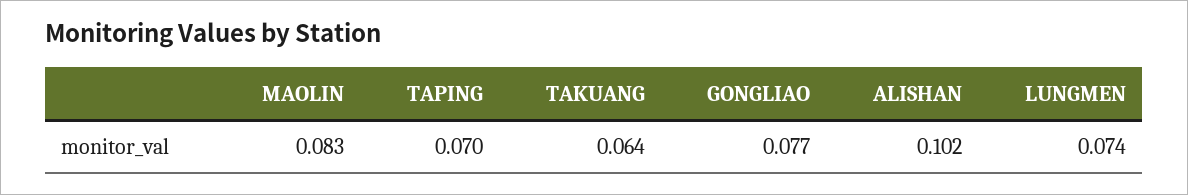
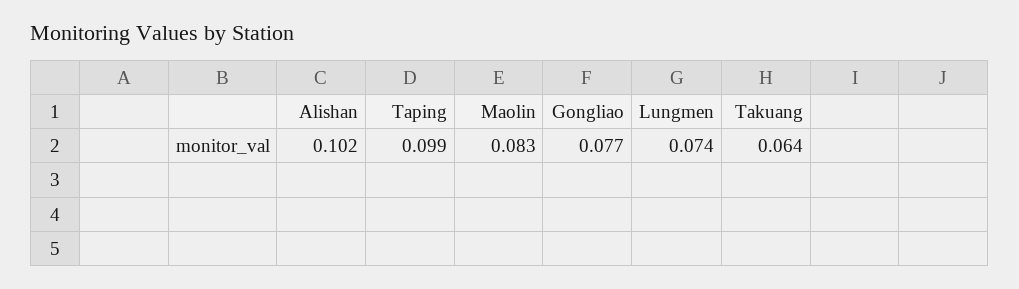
TAPING: 0.07 -> 0.099

